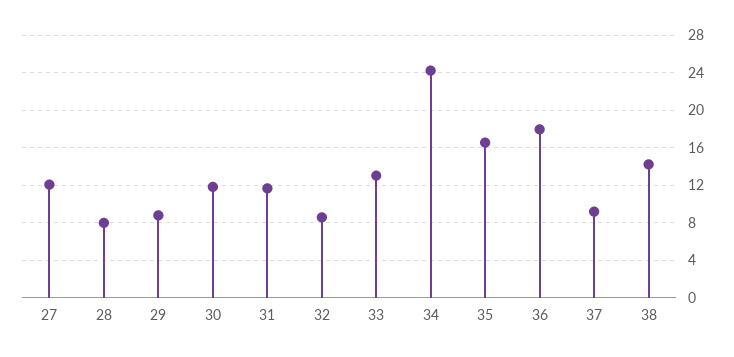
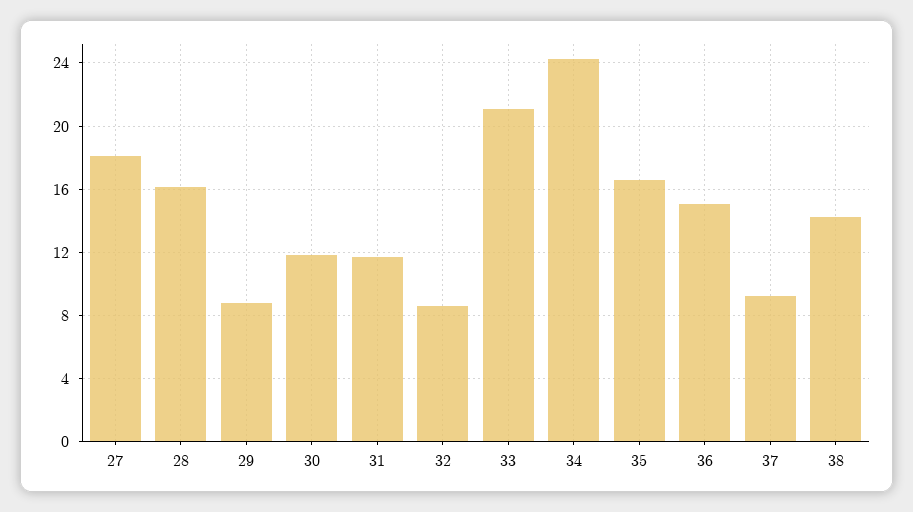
27: 12 -> 18
28: 8 -> 16
33: 13 -> 21
36: 18 -> 15

